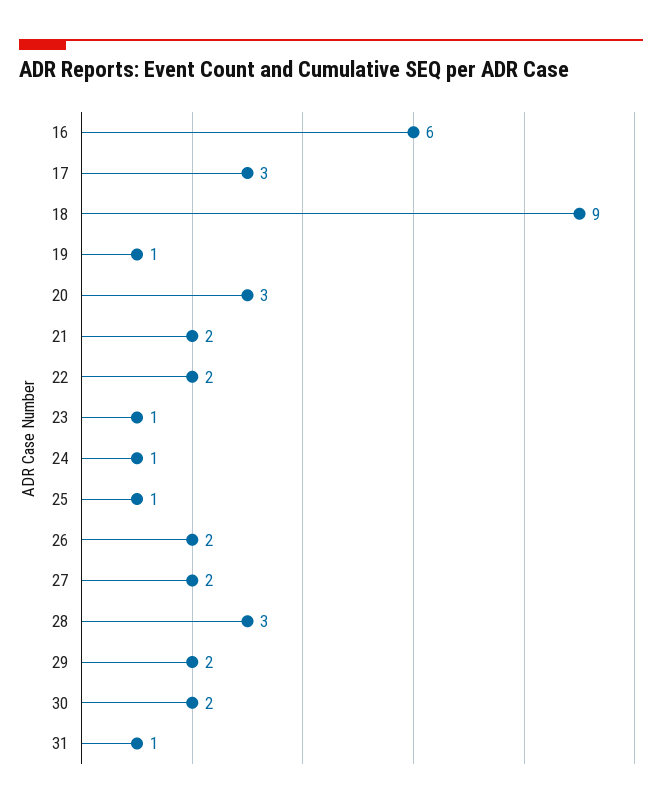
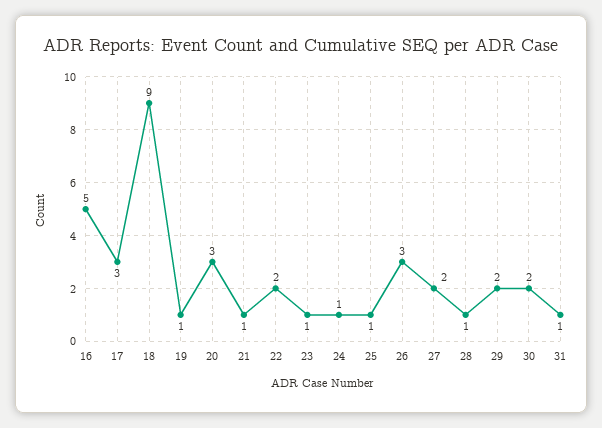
16: 6 -> 5
21: 2 -> 1
26: 2 -> 3
28: 3 -> 1

